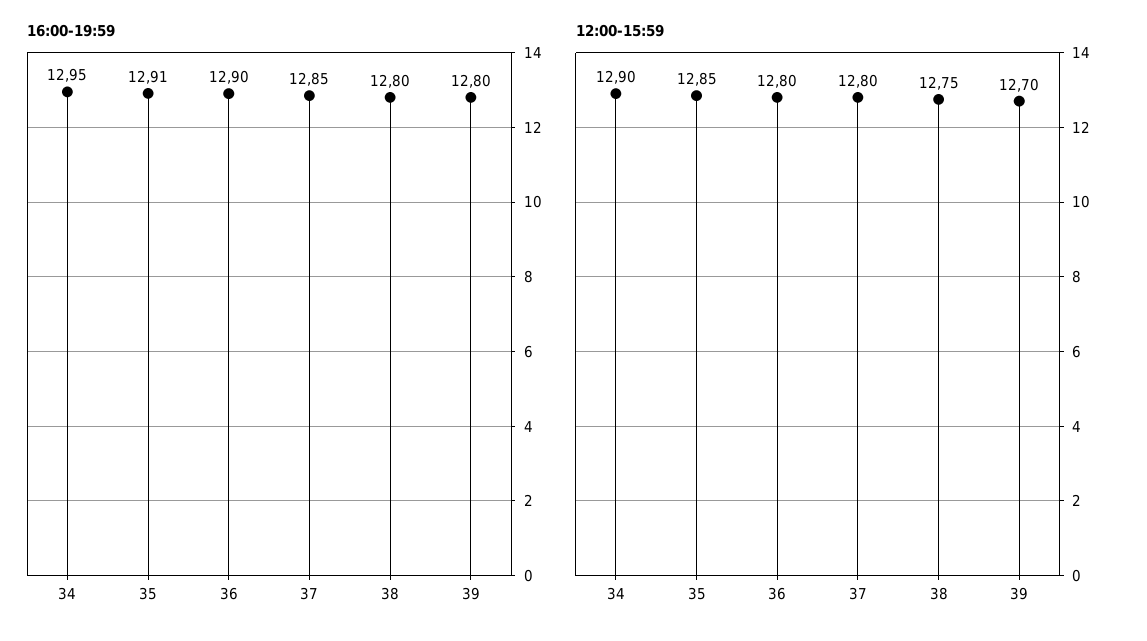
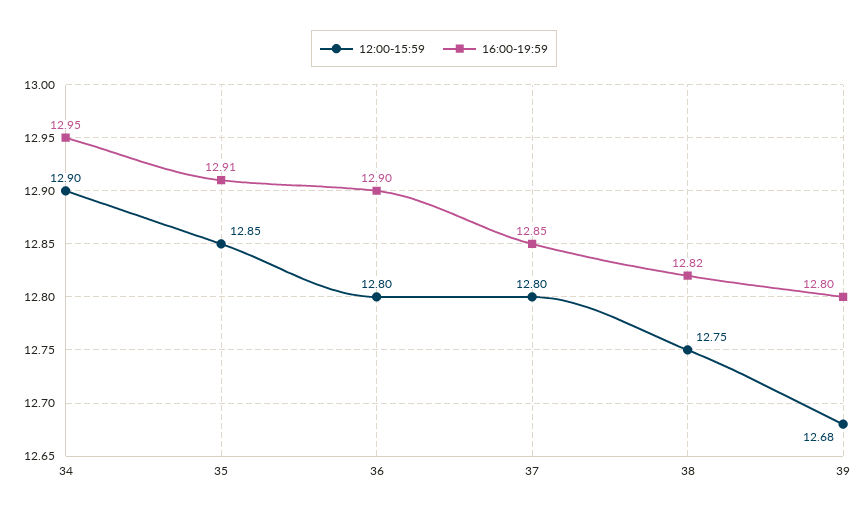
16:00-19:59, 38: 12.8 -> 12.82
12:00-15:59, 39: 12.7 -> 12.68

